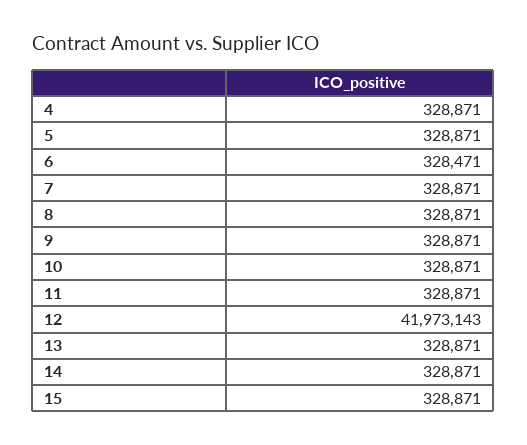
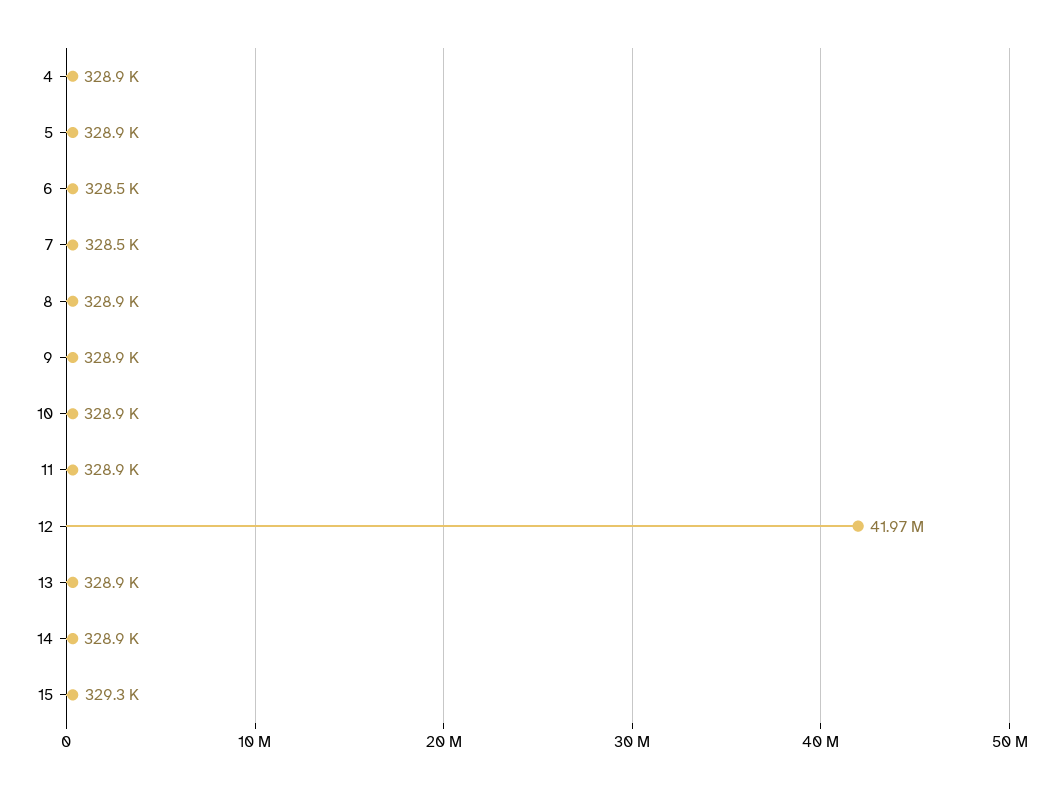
7: 328871 -> 328500
15: 328871 -> 329300

